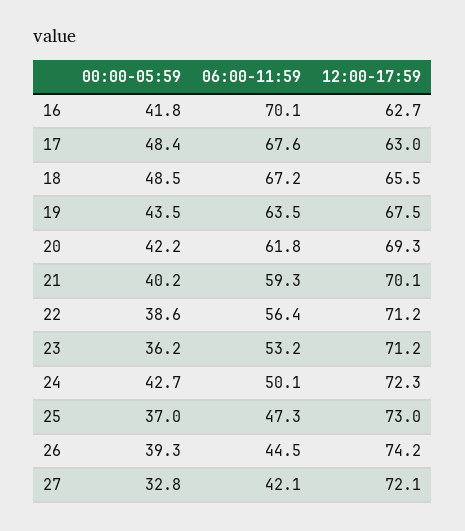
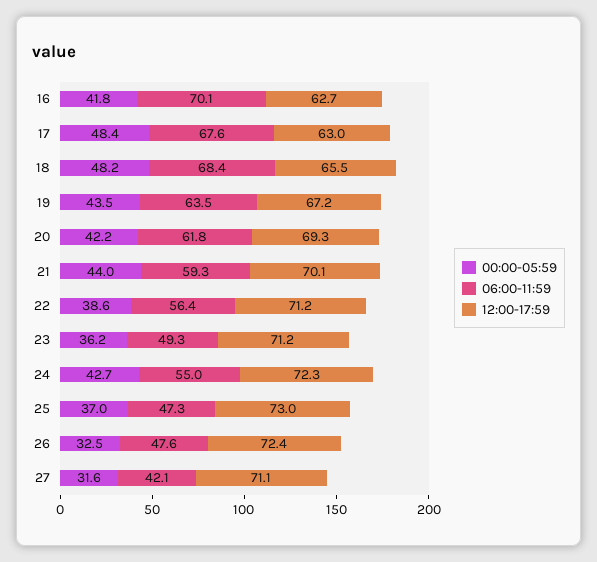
00:00-05:59, 18: 48.5 -> 48.2
06:00-11:59, 18: 67.2 -> 68.4
12:00-17:59, 19: 67.5 -> 67.2
00:00-05:59, 21: 40.2 -> 44
06:00-11:59, 23: 53.2 -> 49.3
06:00-11:59, 24: 50.1 -> 55
00:00-05:59, 26: 39.3 -> 32.5
06:00-11:59, 26: 44.5 -> 47.6
12:00-17:59, 26: 74.2 -> 72.4
00:00-05:59, 27: 32.8 -> 31.6
12:00-17:59, 27: 72.1 -> 71.1

